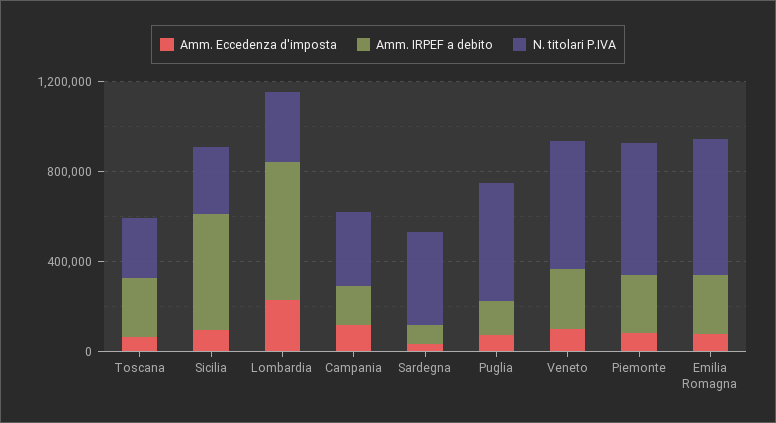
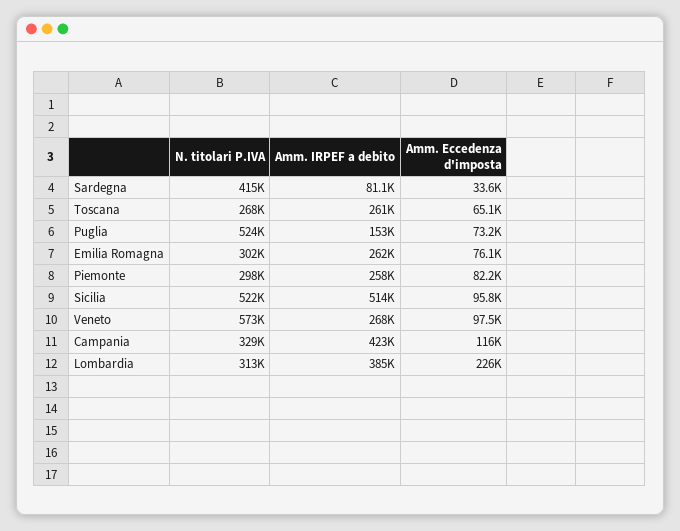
N. titolari P.IVA, Sicilia: 300000 -> 522000
Amm. IRPEF a debito, Lombardia: 600000 -> 385000
Amm. IRPEF a debito, Campania: 200000 -> 423000
N. titolari P.IVA, Piemonte: 600000 -> 298000
N. titolari P.IVA, Emilia Romagna: 600000 -> 302000

